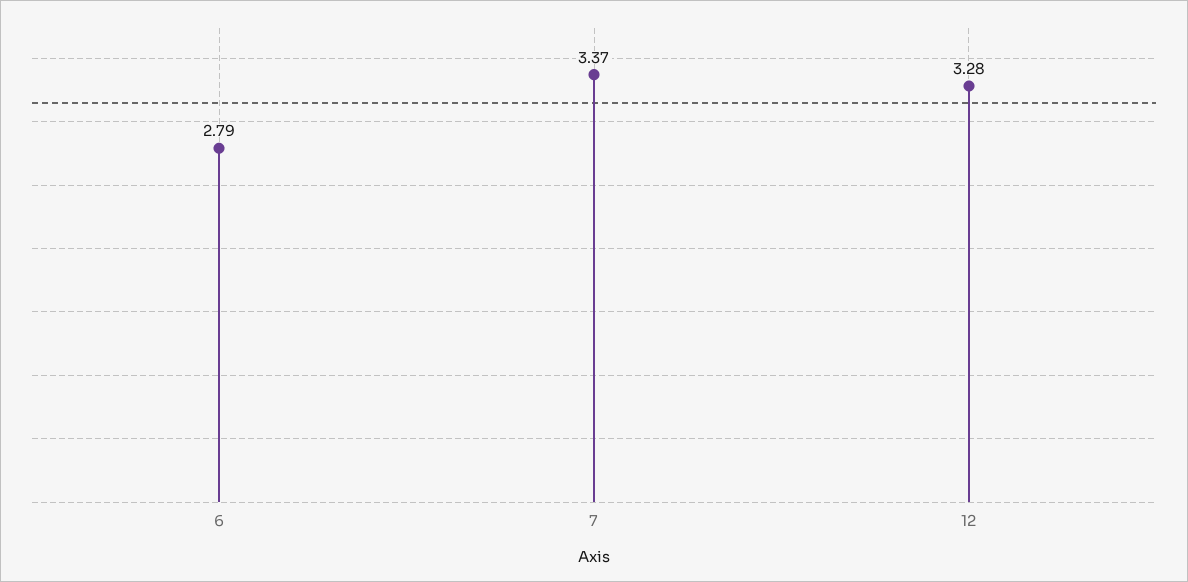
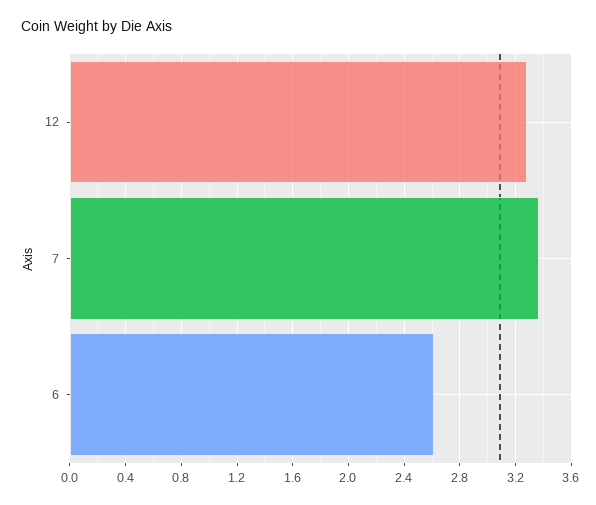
6: 2.79 -> 2.6

